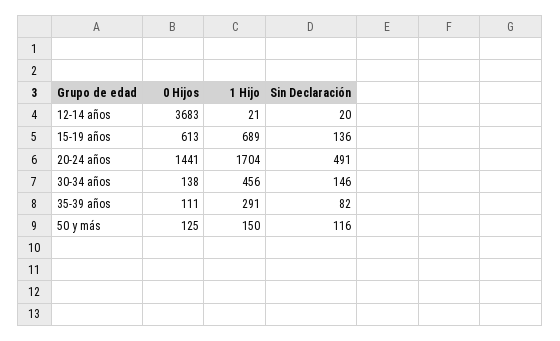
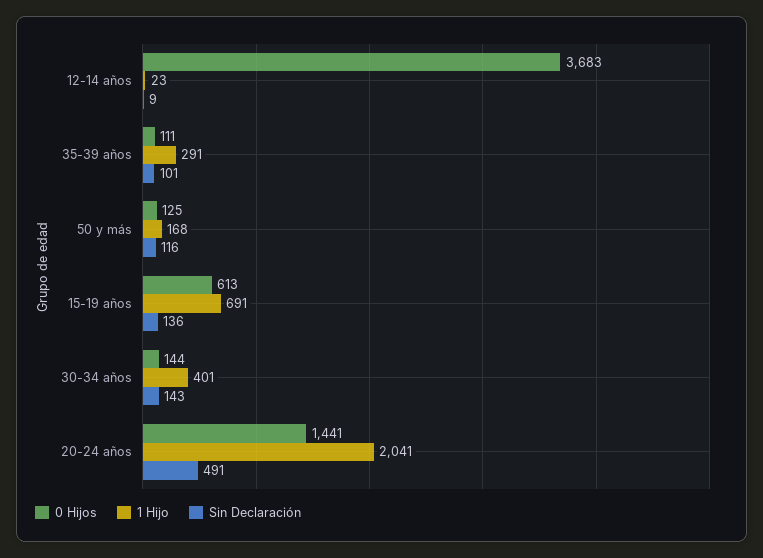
1 Hijo, 12-14 años: 21 -> 23
Sin Declaración, 12-14 años: 20 -> 9
1 Hijo, 15-19 años: 689 -> 691
1 Hijo, 20-24 años: 1704 -> 2041
0 Hijos, 30-34 años: 138 -> 144
1 Hijo, 30-34 años: 456 -> 401
Sin Declaración, 30-34 años: 146 -> 143
Sin Declaración, 35-39 años: 82 -> 101
1 Hijo, 50 y más: 150 -> 168

